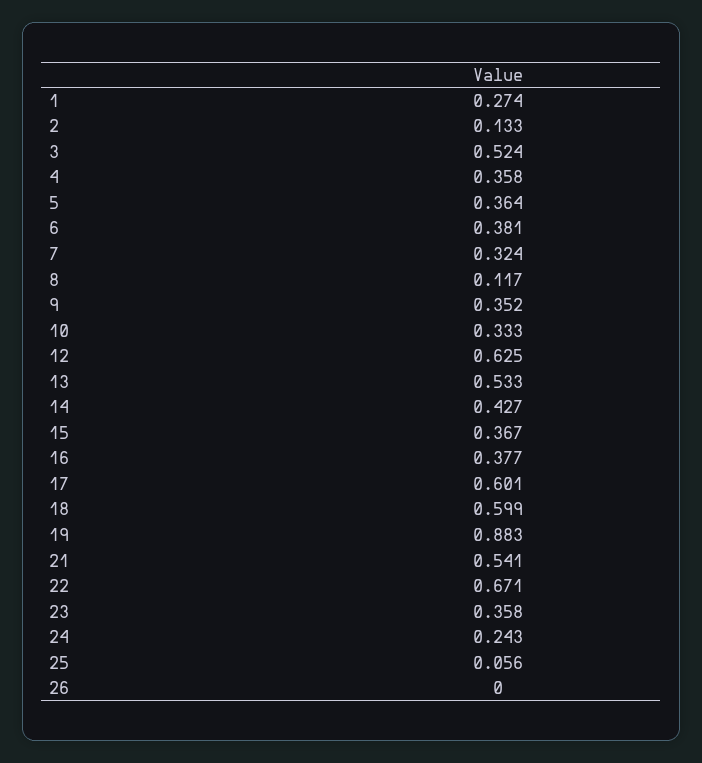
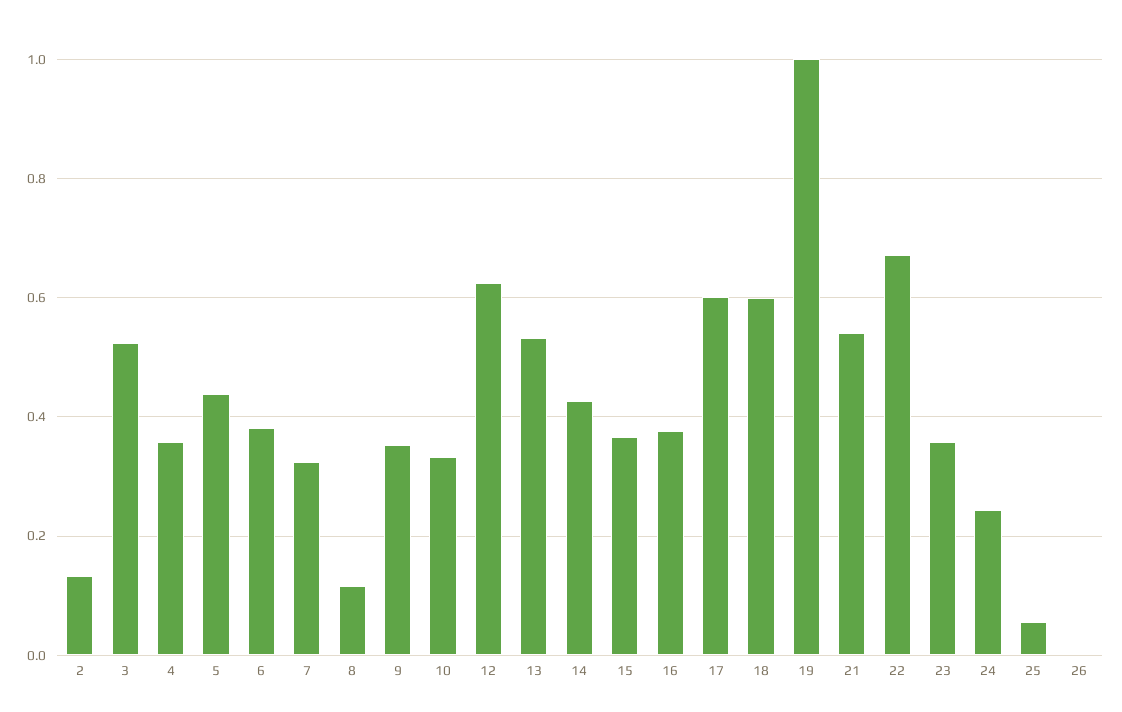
1: 0.274 -> none
5: 0.364 -> 0.44
19: 0.883 -> 1

